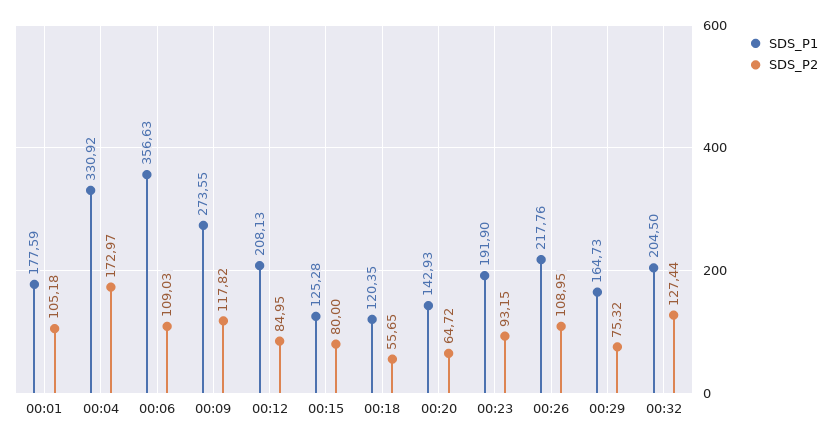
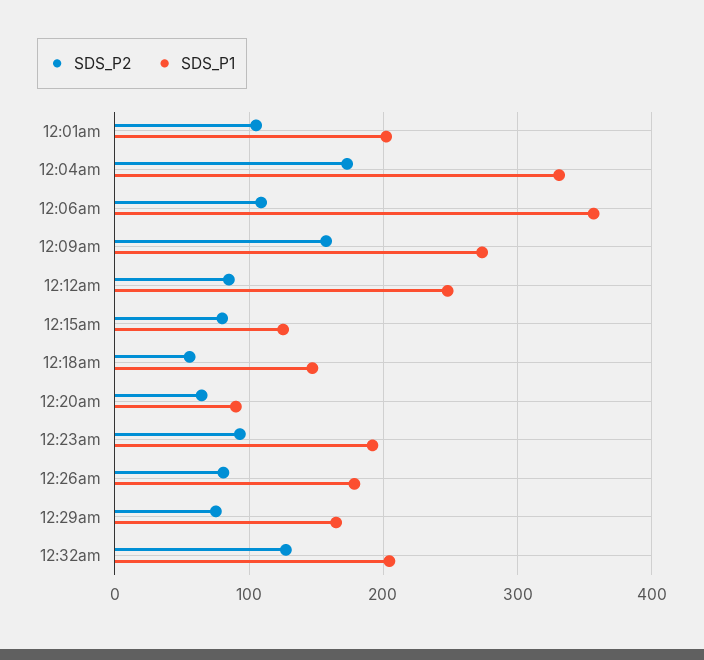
SDS_P1, 00:01: 177.59 -> 200
SDS_P2, 00:09: 117.82 -> 160
SDS_P1, 00:12: 208.13 -> 250
SDS_P1, 00:18: 120.35 -> 150
SDS_P1, 00:20: 142.93 -> 90
SDS_P1, 00:26: 217.76 -> 180
SDS_P2, 00:26: 108.95 -> 80

